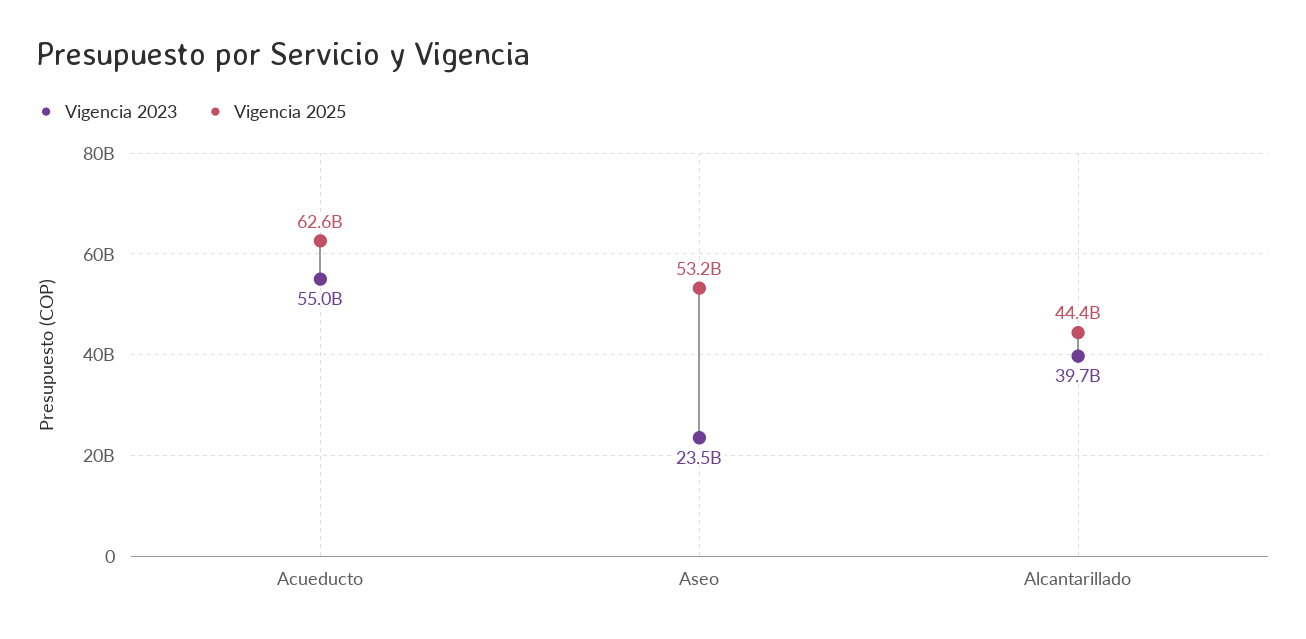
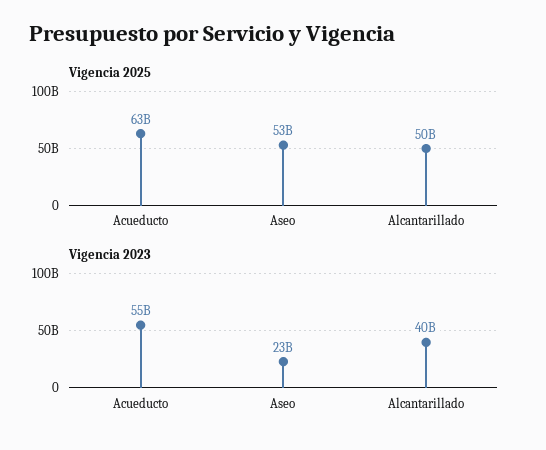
Vigencia 2025, Alcantarillado: 44400000000 -> 50000000000

